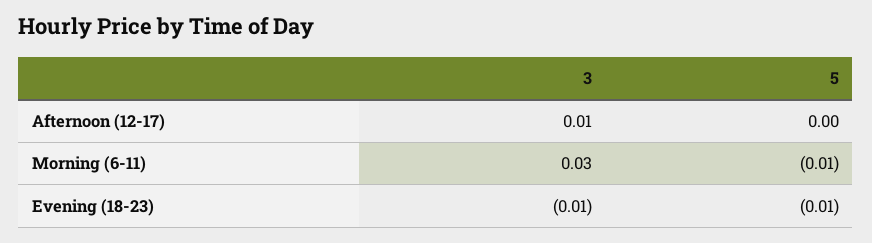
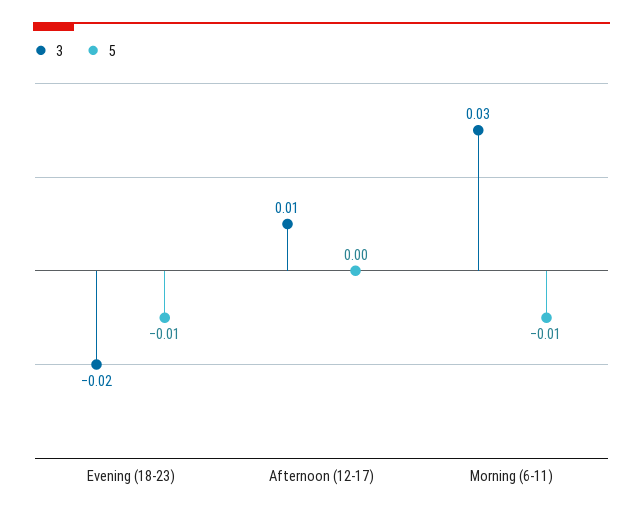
3, Evening (18-23): -0.01 -> -0.02

